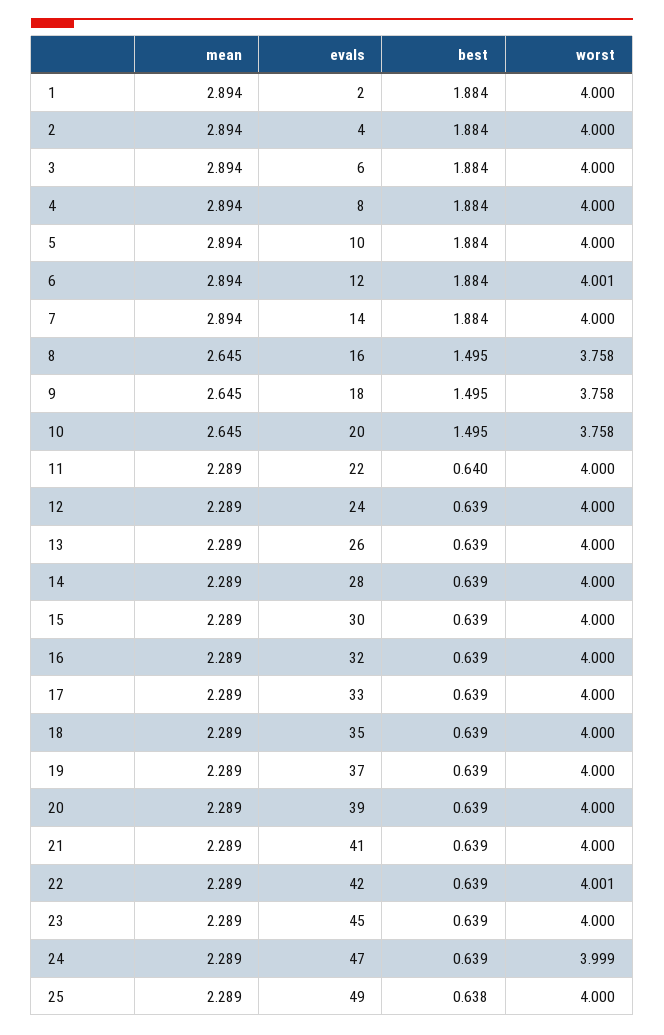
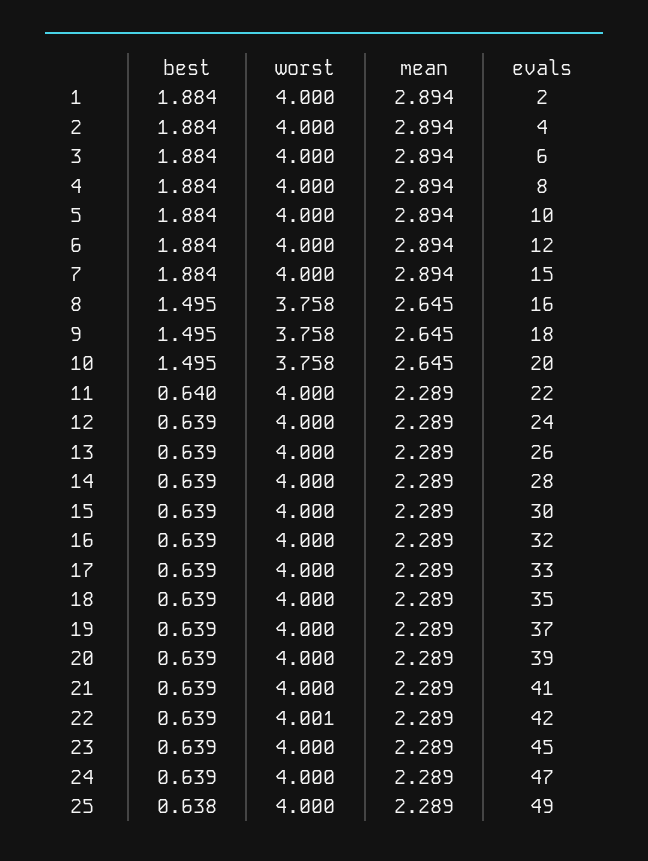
worst, 6: 4.001 -> 4
evals, 7: 14 -> 15
worst, 24: 3.999 -> 4

